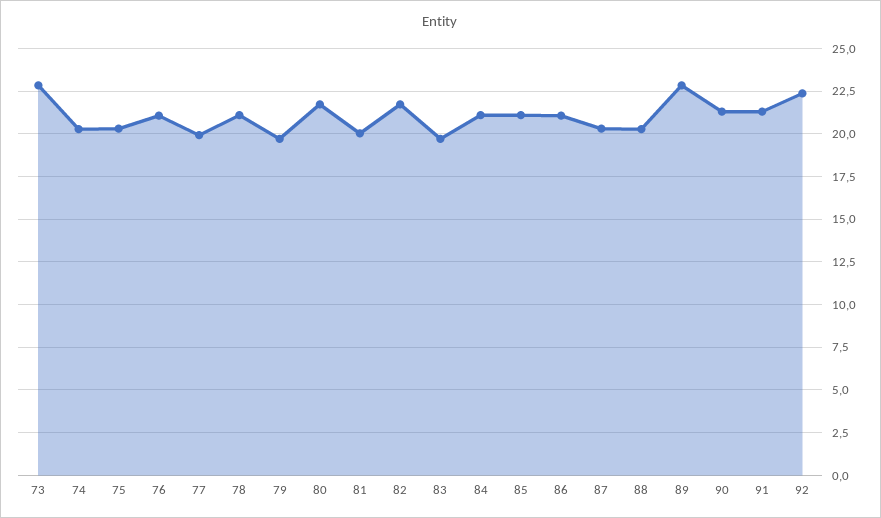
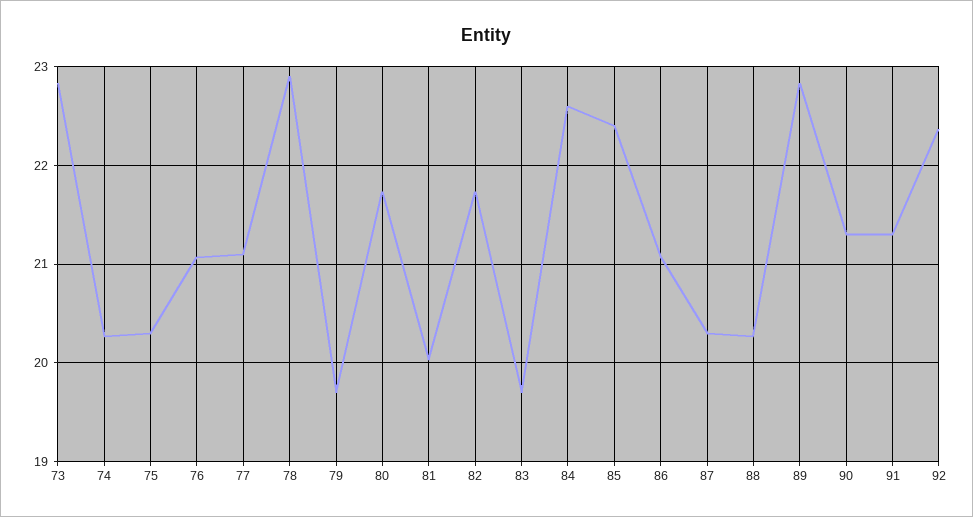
77: 20 -> 21.1
78: 21 -> 22.9
84: 21 -> 22.6
85: 21 -> 22.4

